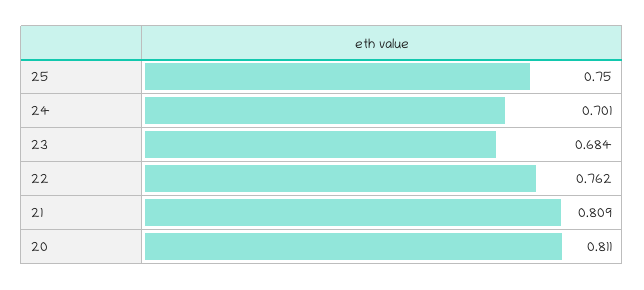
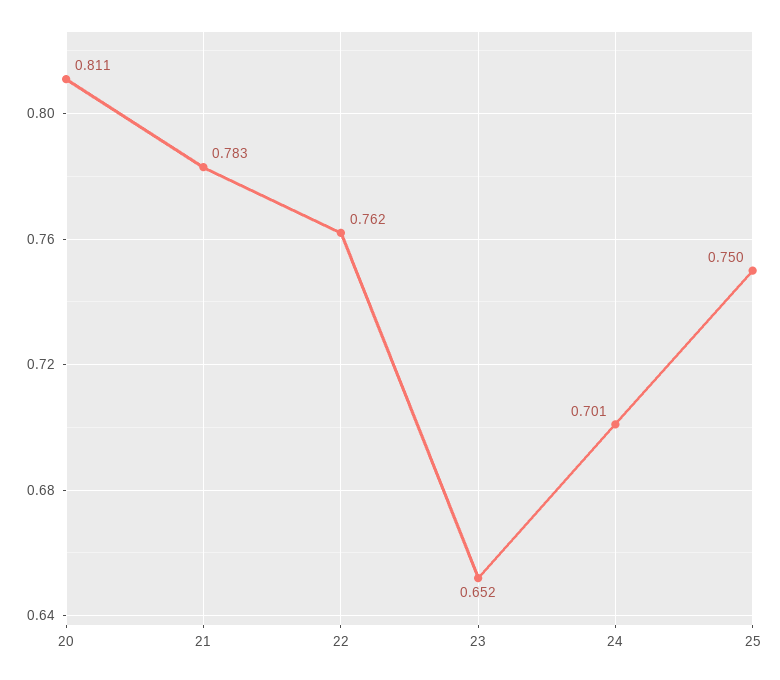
23: 0.684 -> 0.652
21: 0.809 -> 0.783

